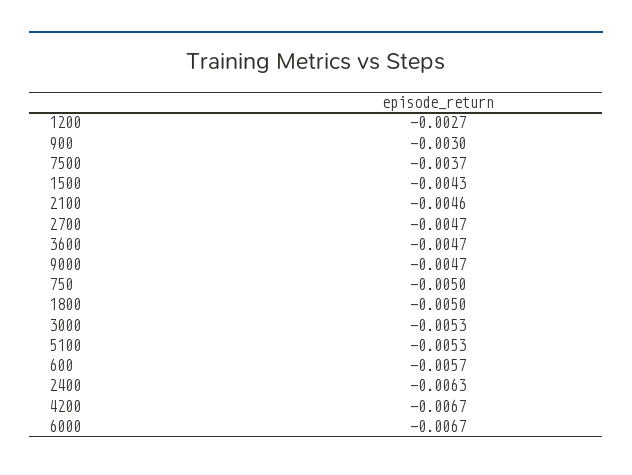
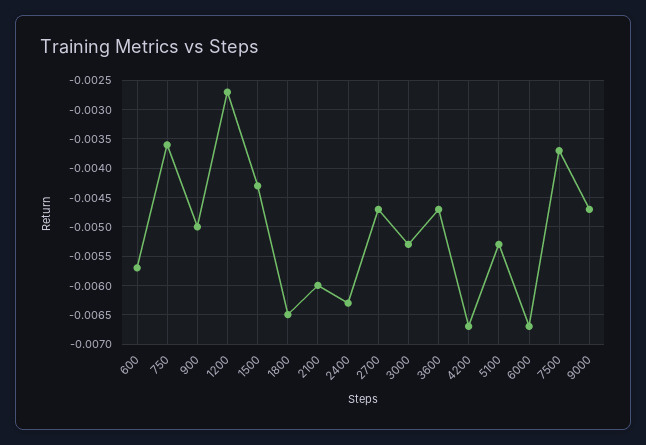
900: -0.003 -> -0.005
2100: -0.0046 -> -0.006
750: -0.005 -> -0.0035
1800: -0.005 -> -0.0065

